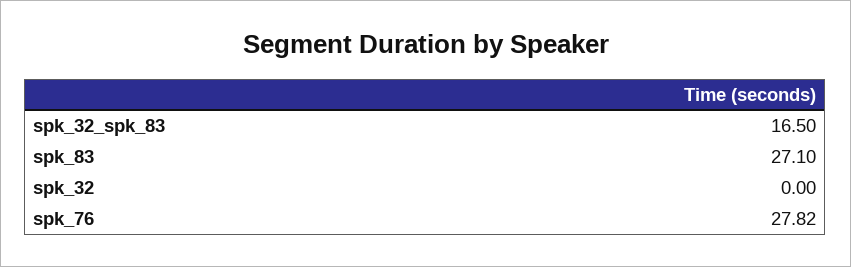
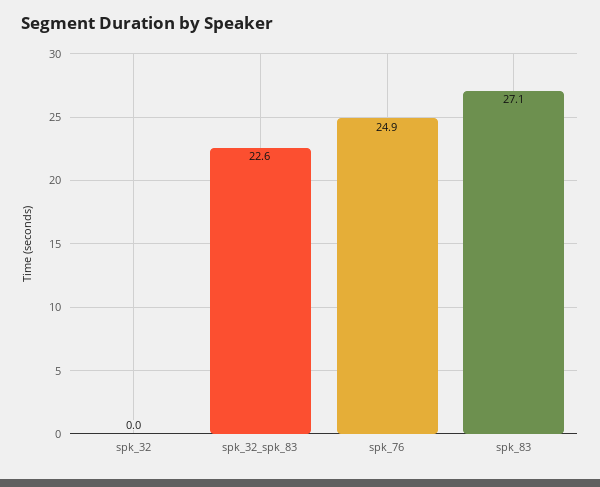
spk_32_spk_83: 16.5 -> 22.6
spk_76: 27.82 -> 24.9

